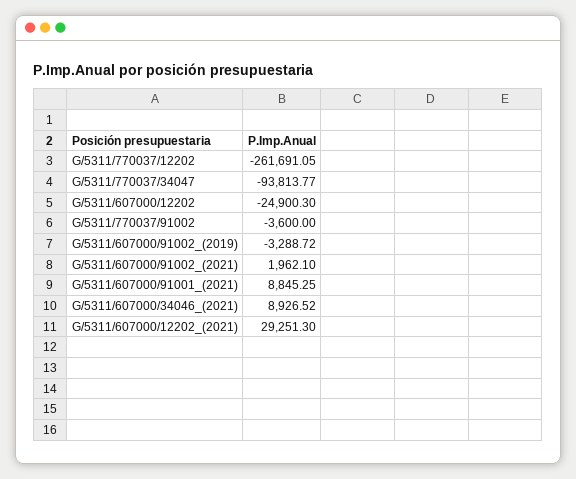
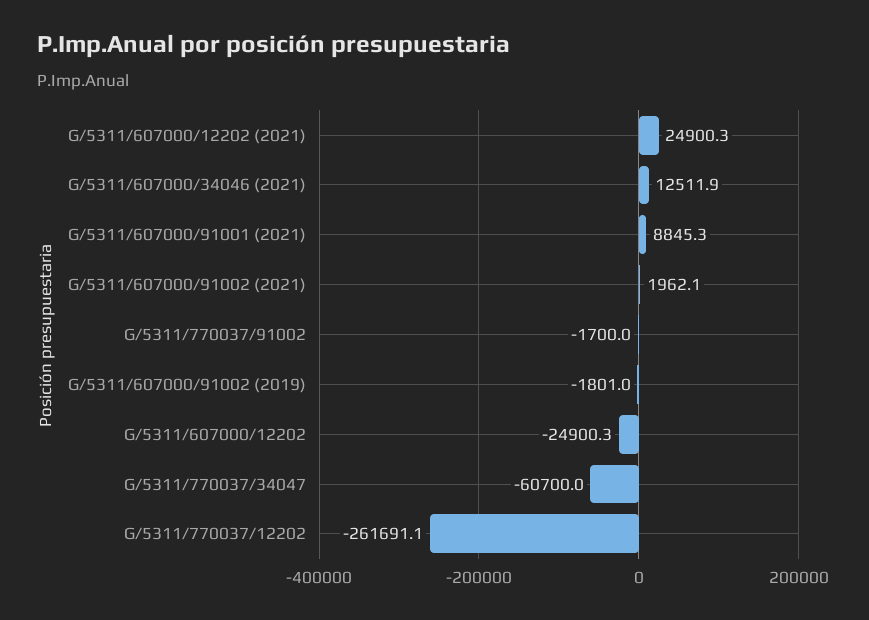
G/5311/770037/34047: -93813.77 -> -60700
G/5311/770037/91002: -3600 -> -1700
G/5311/607000/91002_(2019): -3288.72 -> -1801
G/5311/607000/34046_(2021): 8926.52 -> 12511.9
G/5311/607000/12202_(2021): 29251.3 -> 24900.3

